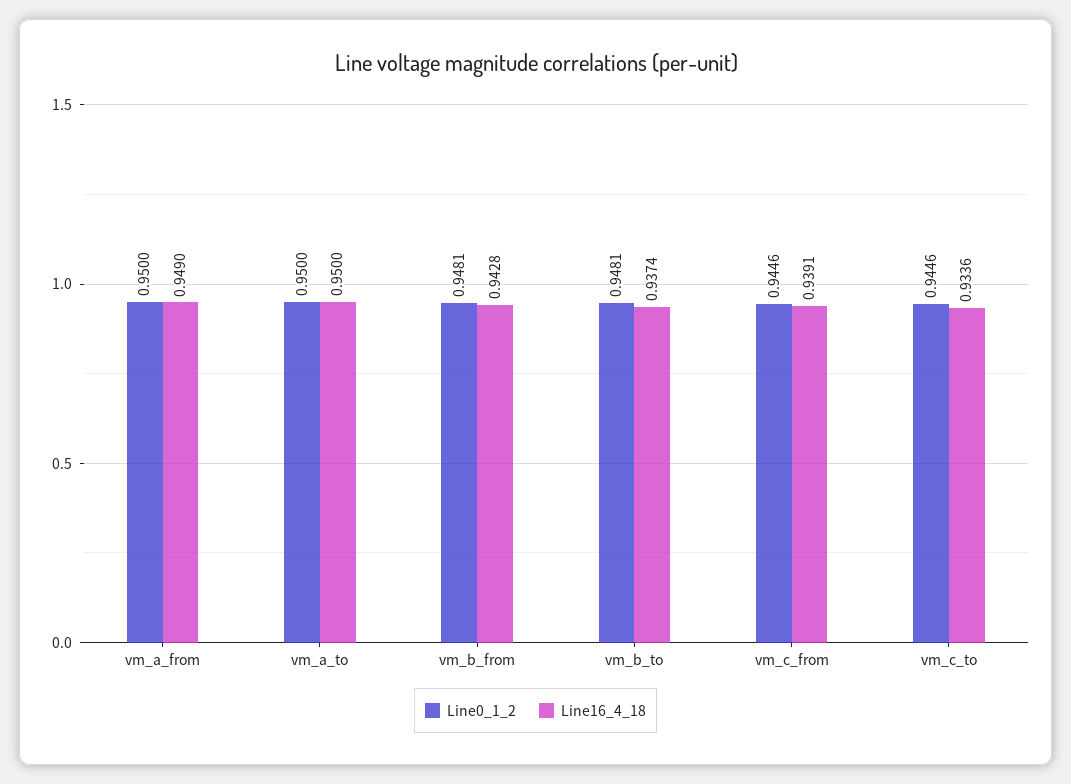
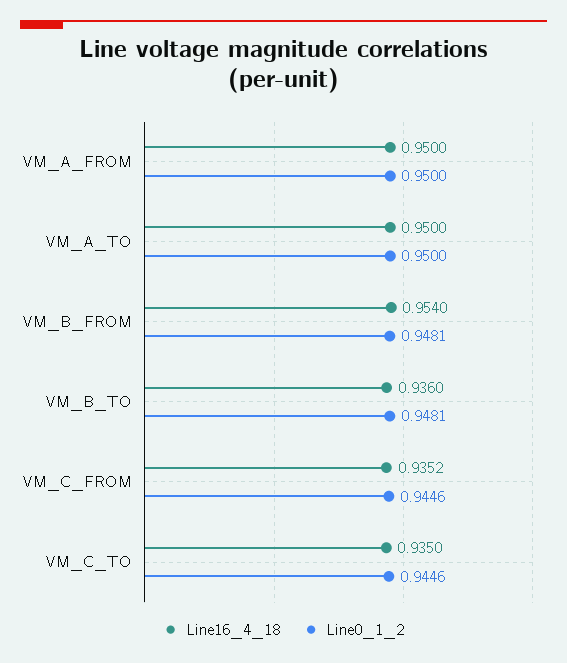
Line16_4_18, vm_a_from: 0.949 -> 0.95
Line16_4_18, vm_b_from: 0.9428 -> 0.954
Line16_4_18, vm_b_to: 0.9374 -> 0.936
Line16_4_18, vm_c_from: 0.9391 -> 0.9352
Line16_4_18, vm_c_to: 0.9336 -> 0.935

